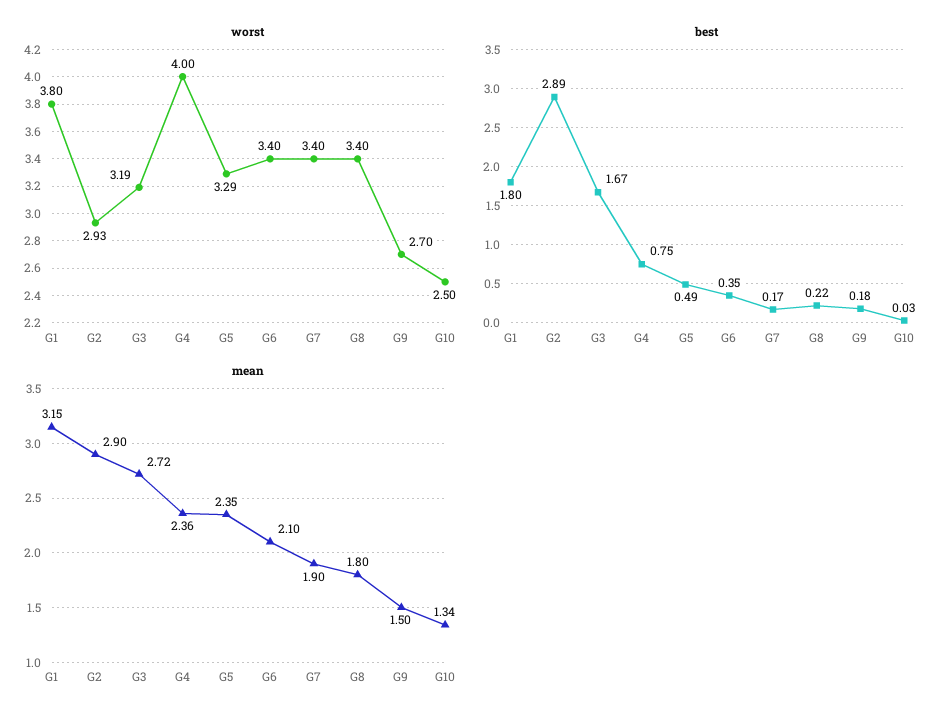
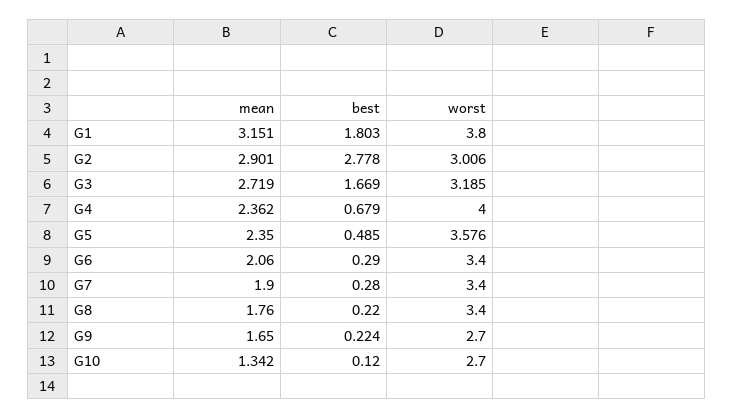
worst, G2: 2.93 -> 3.006
worst, G5: 3.29 -> 3.576
worst, G10: 2.5 -> 2.7
best, G2: 2.89 -> 2.778
best, G4: 0.75 -> 0.679
best, G6: 0.35 -> 0.29
best, G7: 0.17 -> 0.28
best, G9: 0.18 -> 0.224
best, G10: 0.03 -> 0.12
mean, G6: 2.1 -> 2.06
mean, G8: 1.8 -> 1.76
mean, G9: 1.5 -> 1.65

